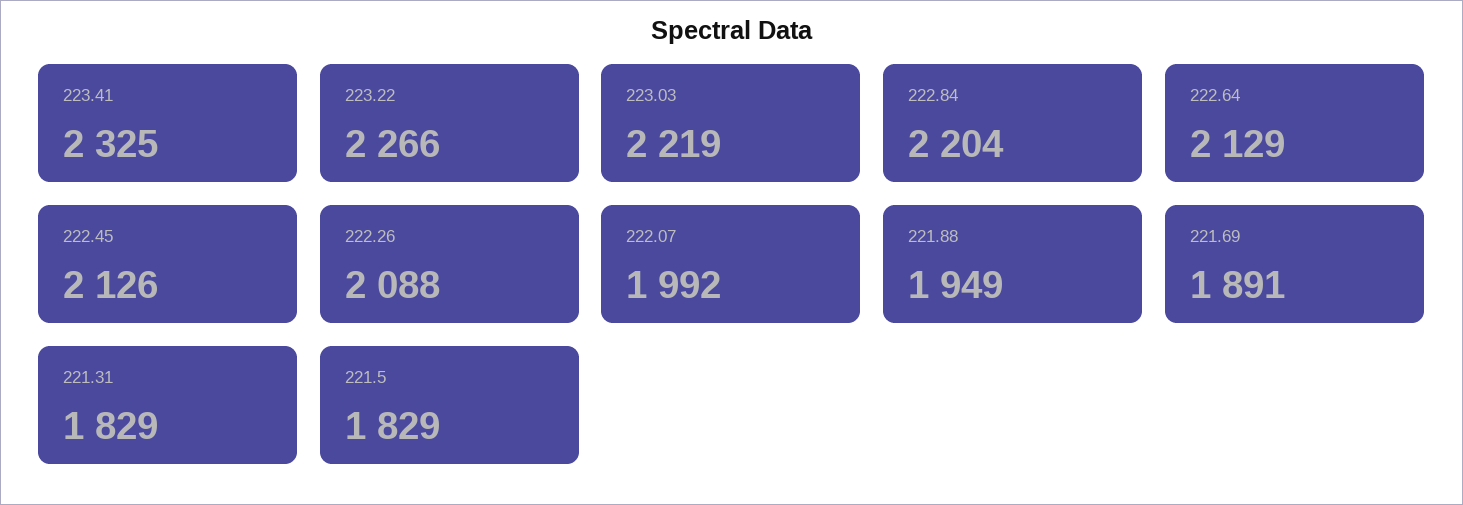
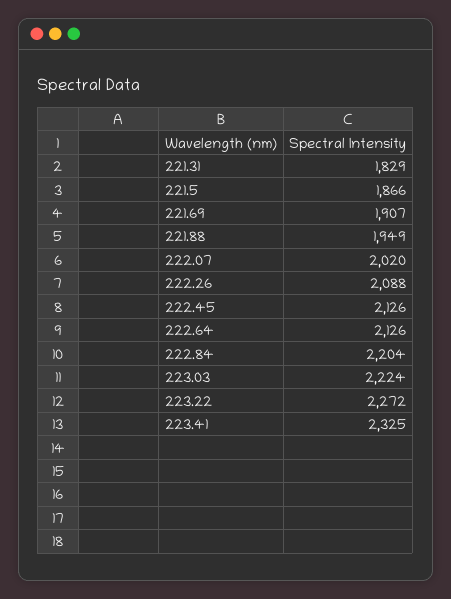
223.22: 2266 -> 2272
223.03: 2219 -> 2224
222.64: 2129 -> 2126
222.07: 1992 -> 2020
221.69: 1891 -> 1907
221.5: 1829 -> 1866

